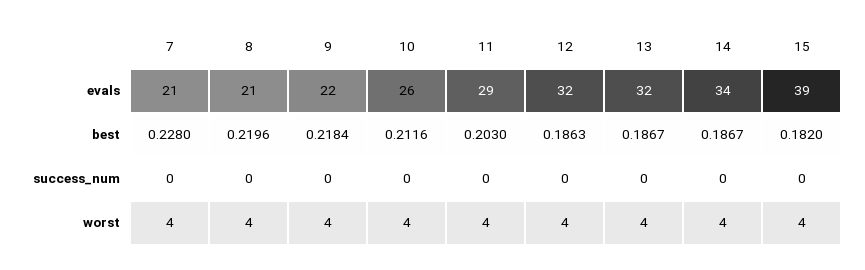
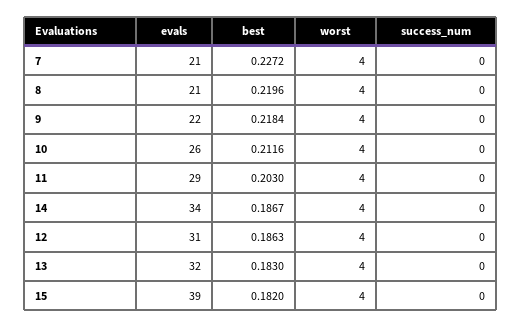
12, evals: 32 -> 31
7, best: 0.228 -> 0.2272
13, best: 0.1867 -> 0.183

